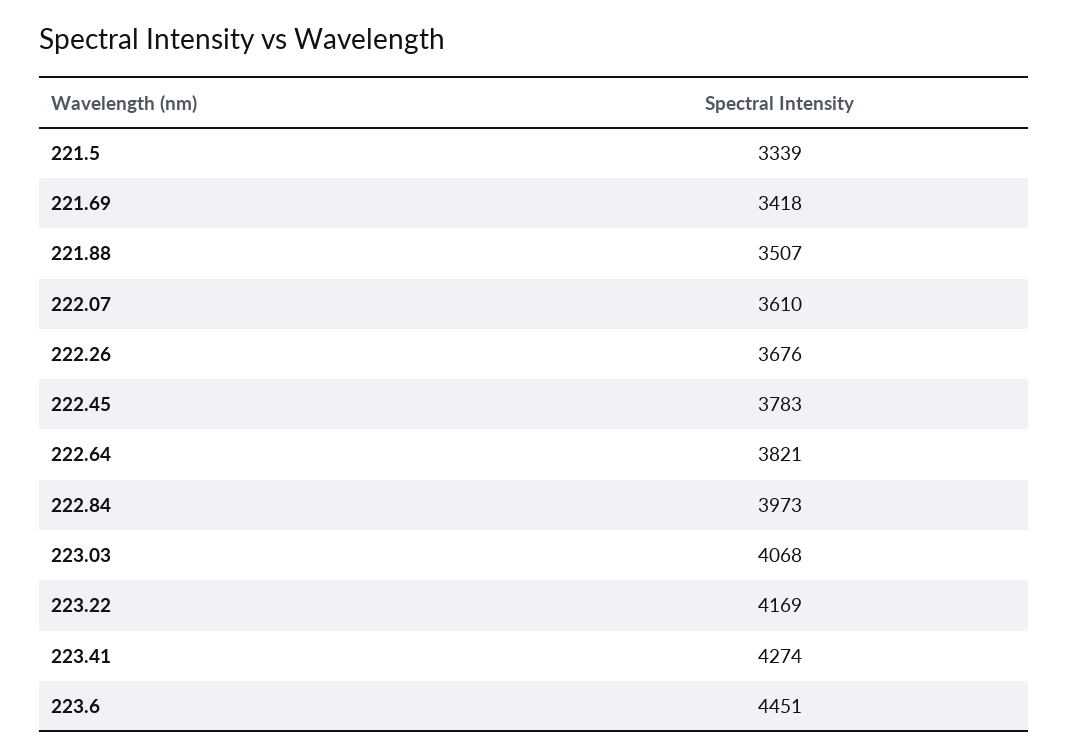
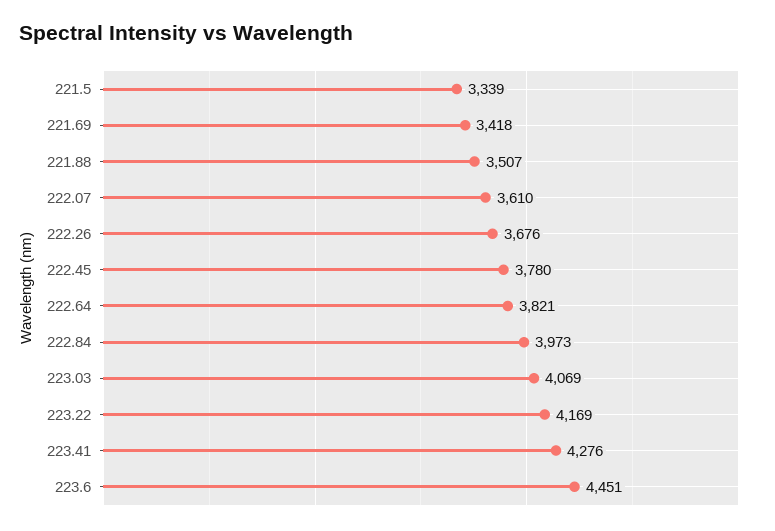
222.45: 3783 -> 3780
223.03: 4068 -> 4069
223.41: 4274 -> 4276

